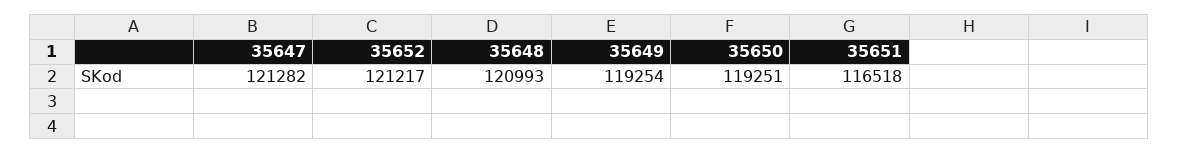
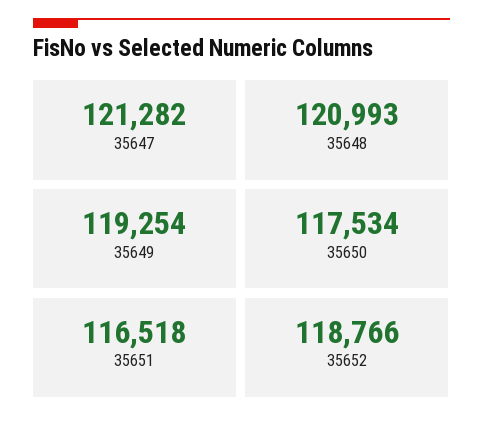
35652: 121217 -> 118766
35650: 119251 -> 117534

